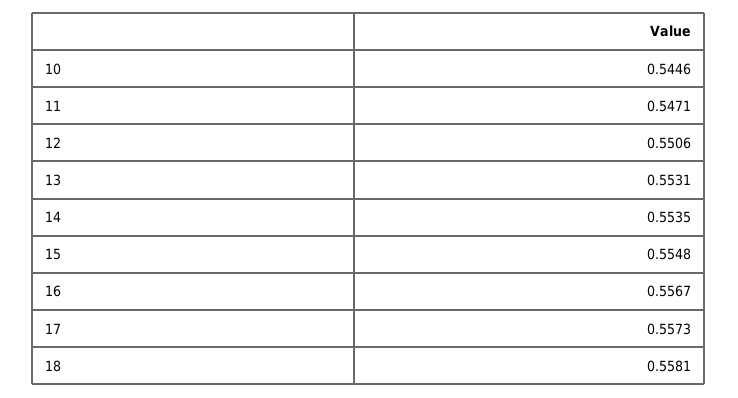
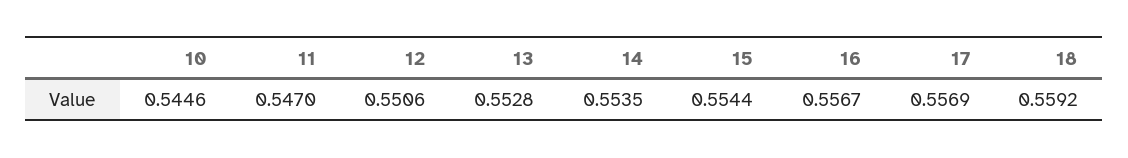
11: 0.5471 -> 0.547
13: 0.5531 -> 0.5528
15: 0.5548 -> 0.5544
17: 0.5573 -> 0.5569
18: 0.5581 -> 0.5592

